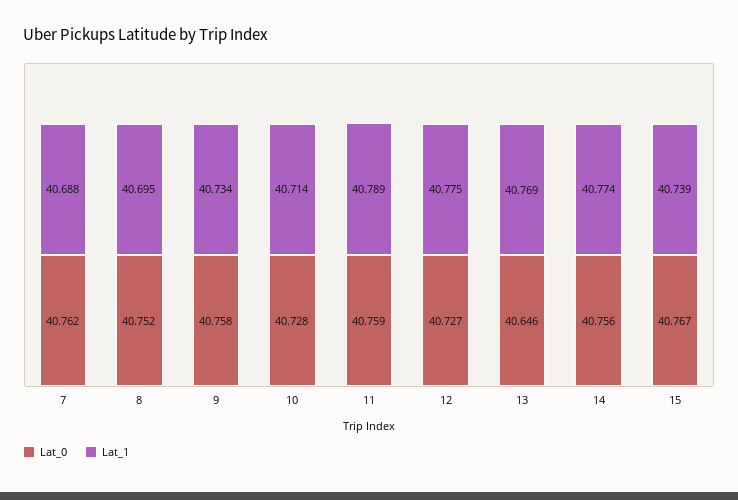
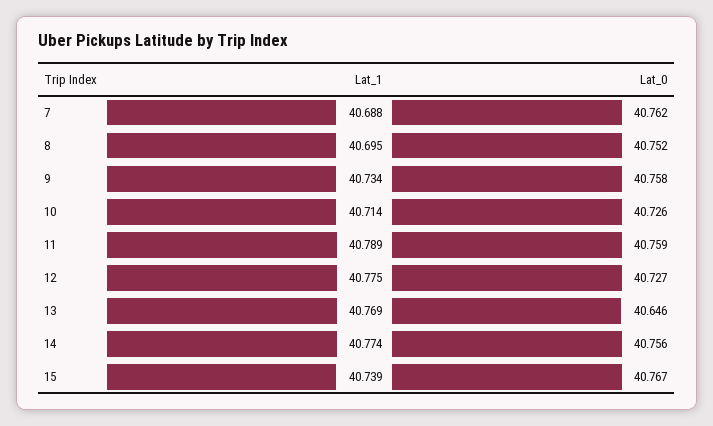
Lat_0, 10: 40.728 -> 40.726

